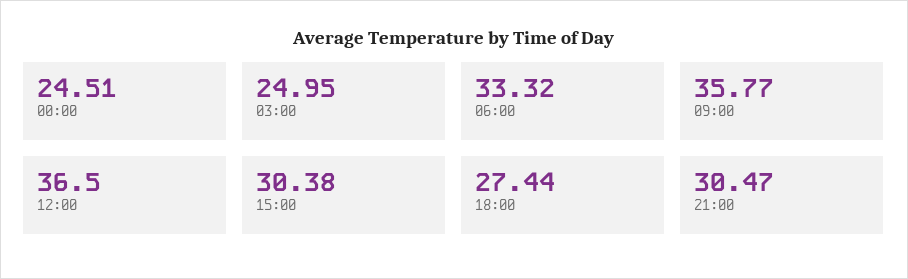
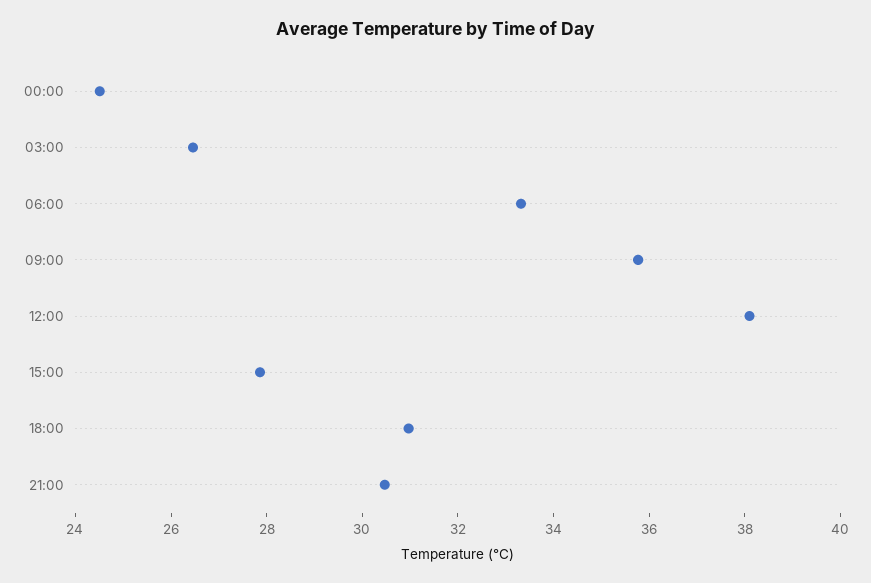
03:00: 24.95 -> 26.5
12:00: 36.5 -> 38
15:00: 30.38 -> 28
18:00: 27.44 -> 31

